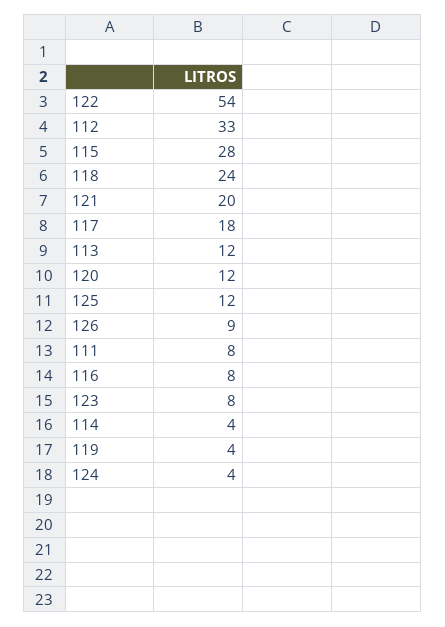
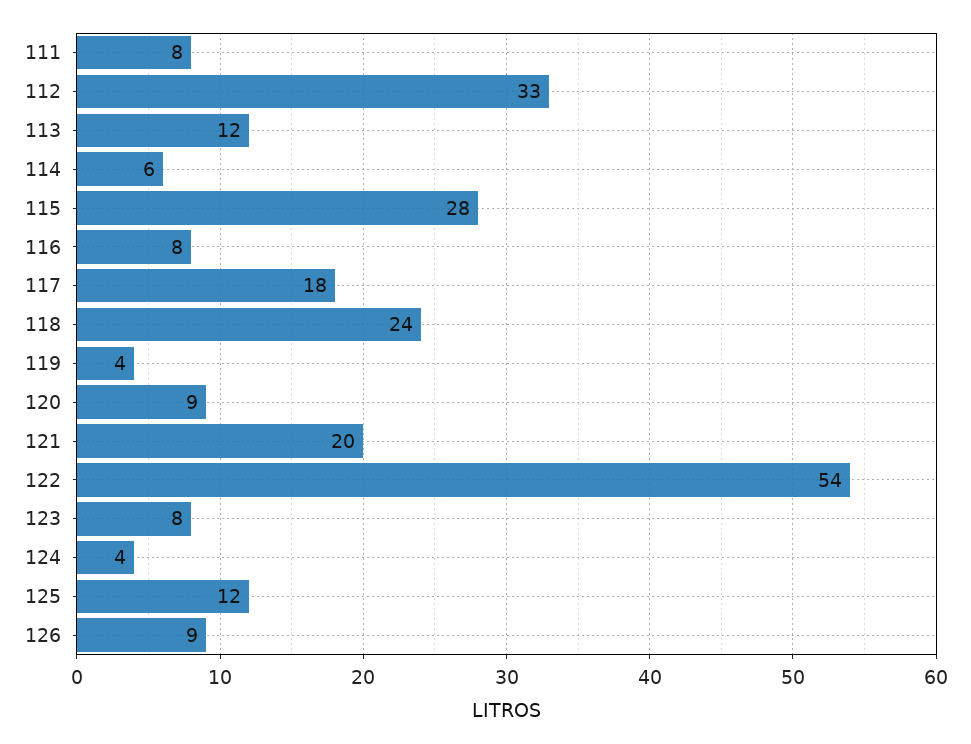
120: 12 -> 9
114: 4 -> 6

